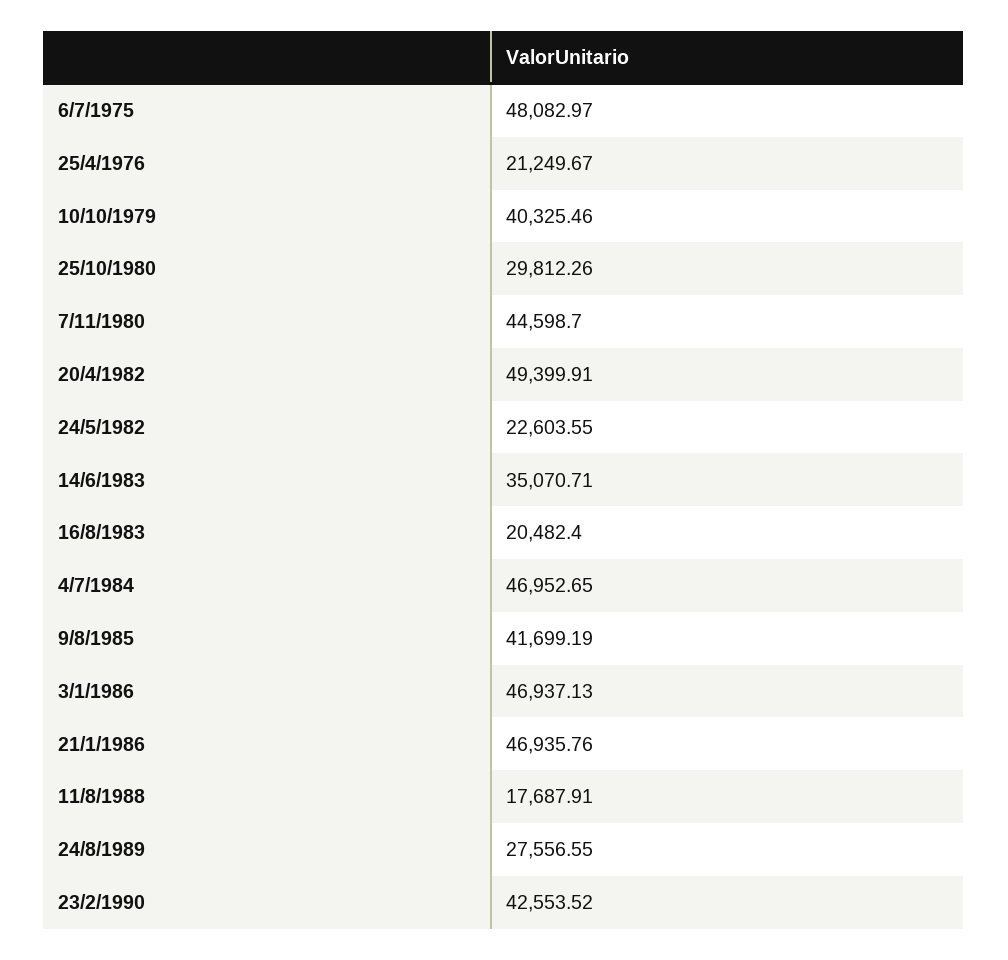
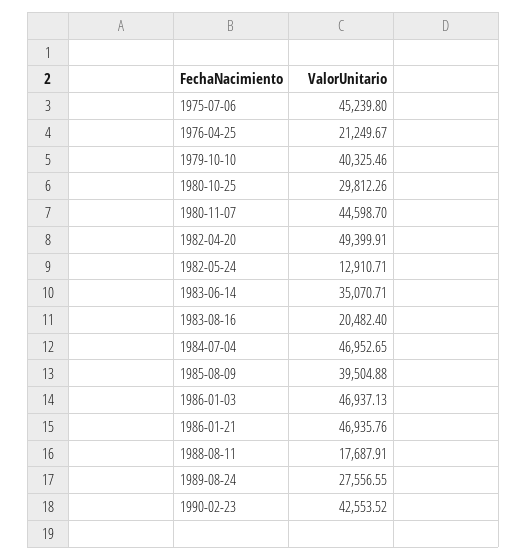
6/7/1975: 48082.97 -> 45239.8
24/5/1982: 22603.55 -> 12910.71
9/8/1985: 41699.19 -> 39504.88

